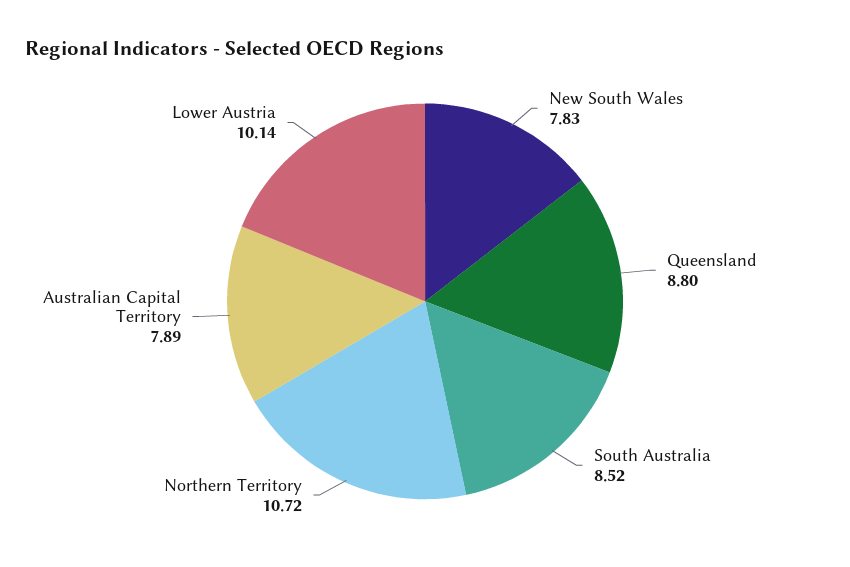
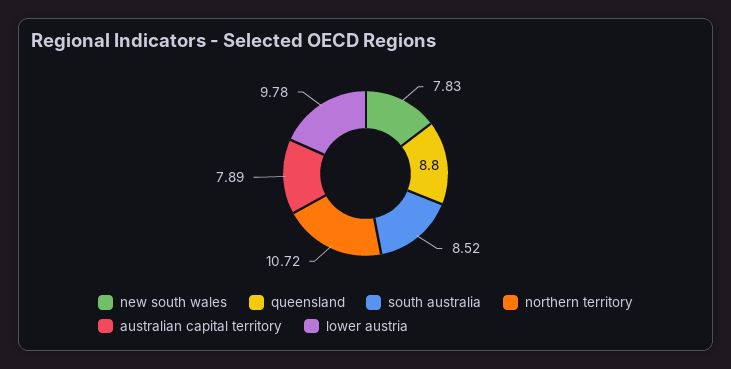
Lower Austria: 10.14 -> 9.78

